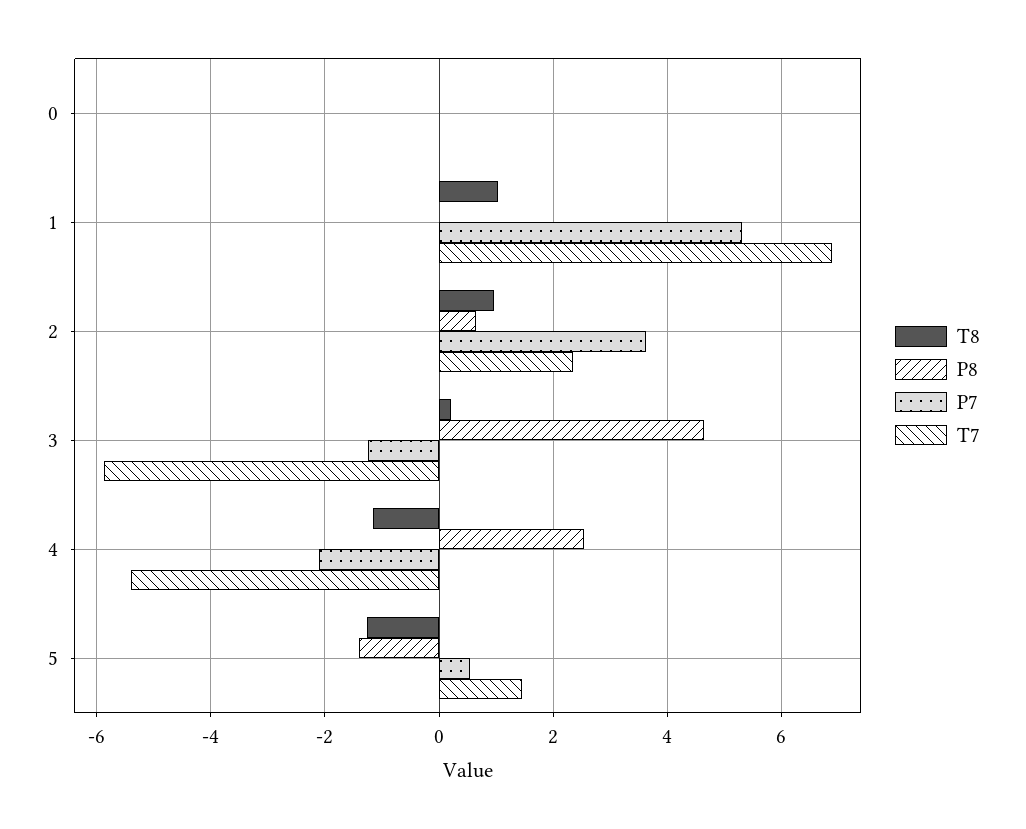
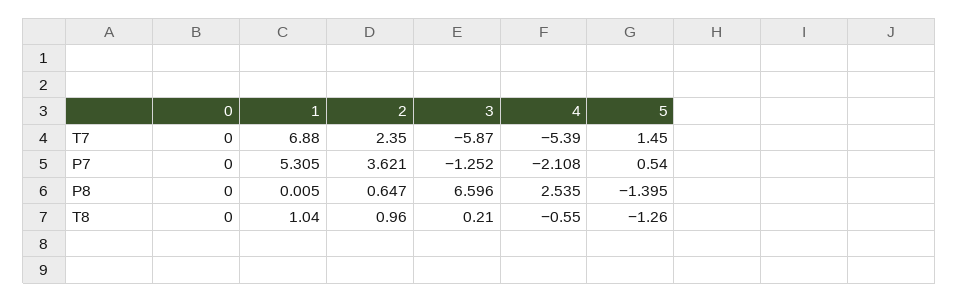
P8, 3: 4.6 -> 6.596
T8, 4: -1.2 -> -0.55

